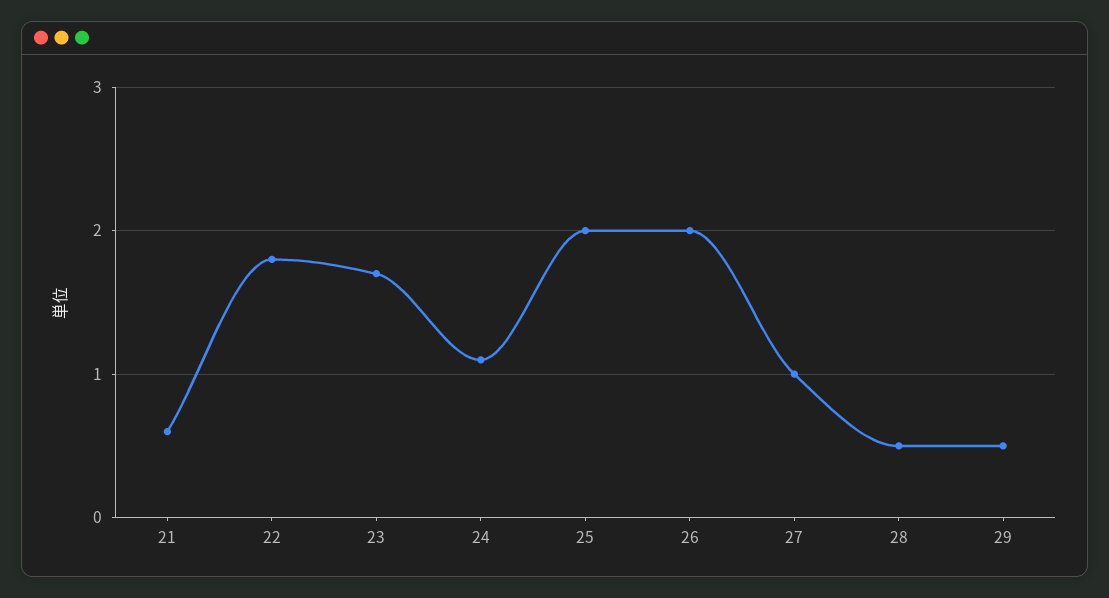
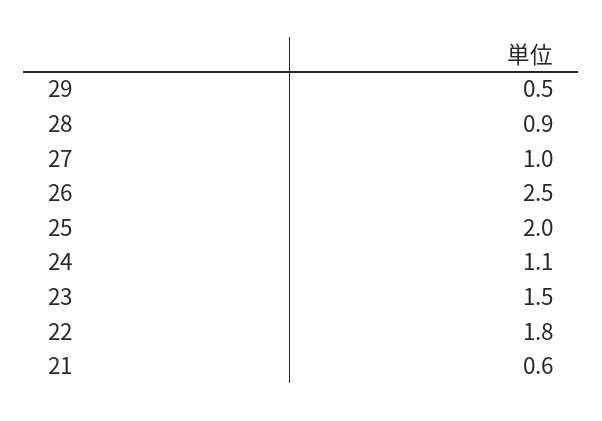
23: 1.7 -> 1.5
26: 2 -> 2.5
28: 0.5 -> 0.9

